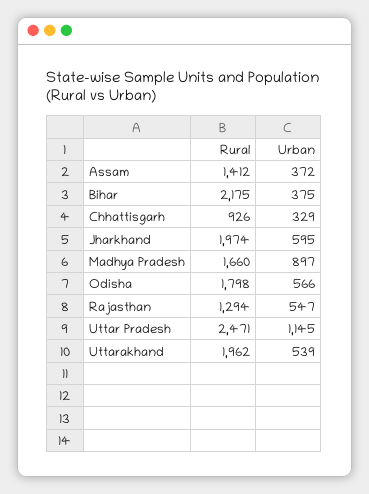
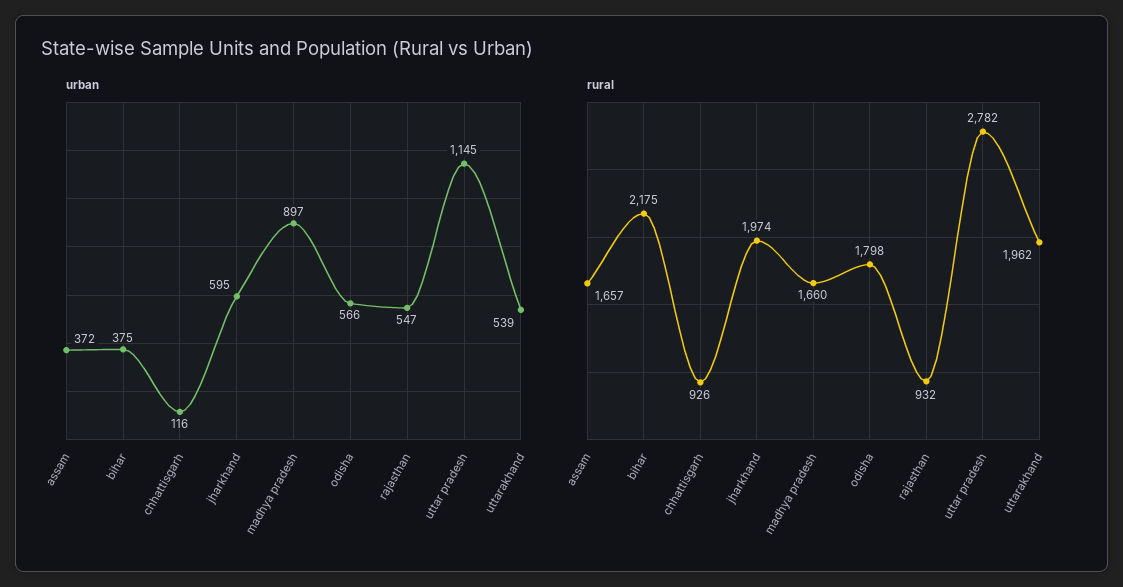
Rural, Assam: 1412 -> 1657
Urban, Chhattisgarh: 329 -> 116
Rural, Rajasthan: 1294 -> 932
Rural, Uttar Pradesh: 2471 -> 2782

